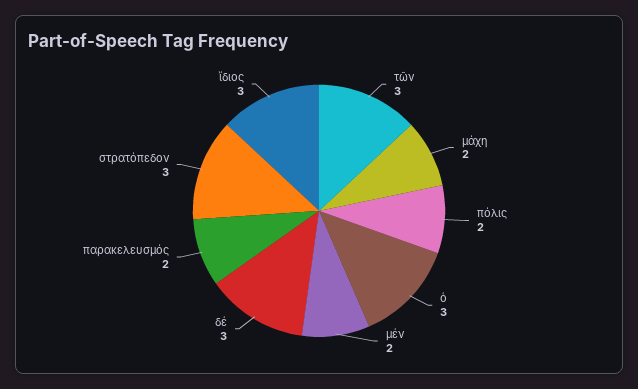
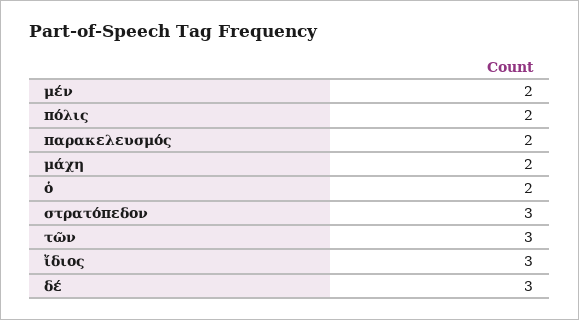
ὁ: 3 -> 2

